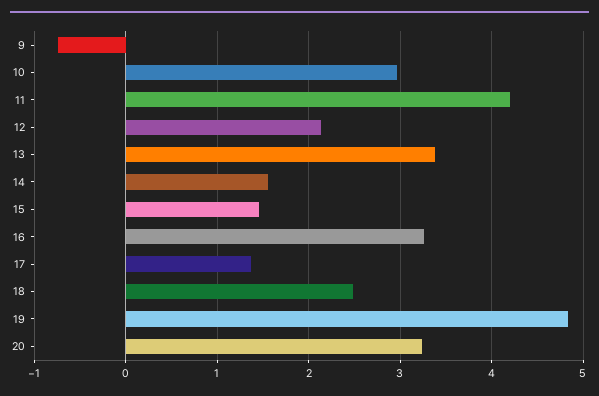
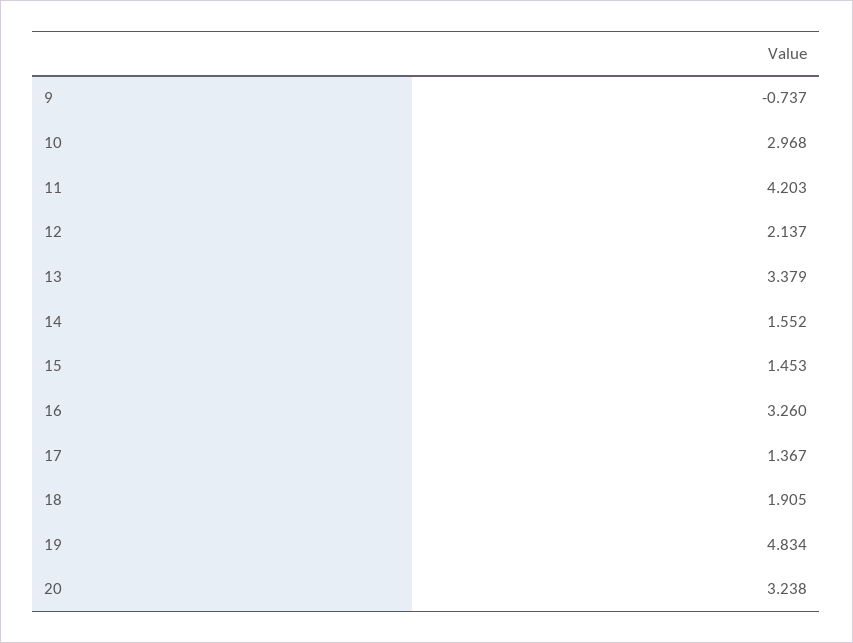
18: 2.5 -> 1.905

